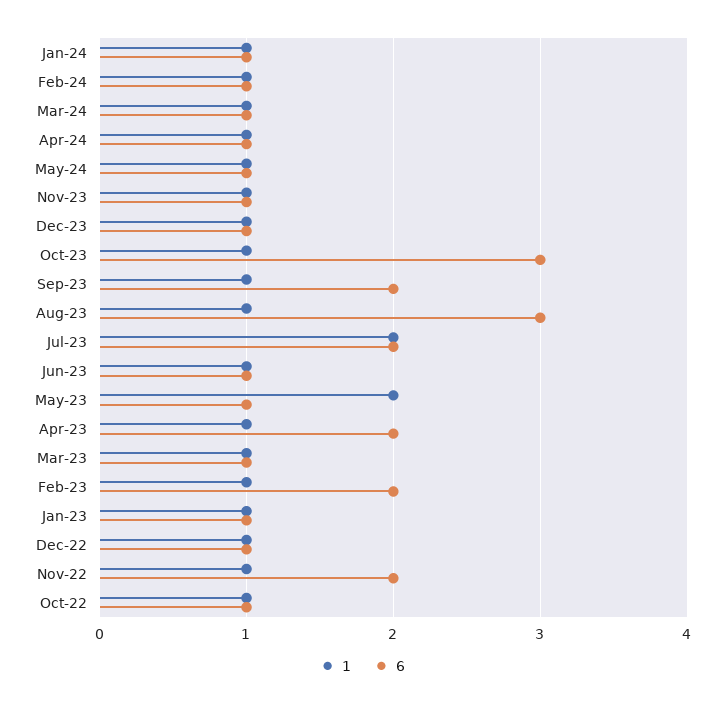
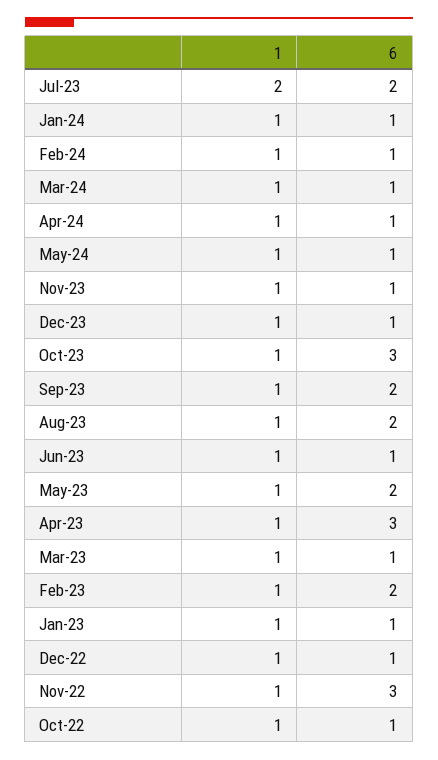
6, Aug-23: 3 -> 2
1, May-23: 2 -> 1
6, May-23: 1 -> 2
6, Apr-23: 2 -> 3
6, Nov-22: 2 -> 3

